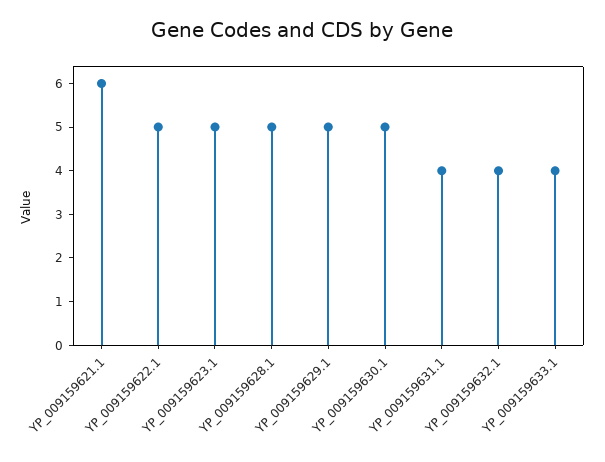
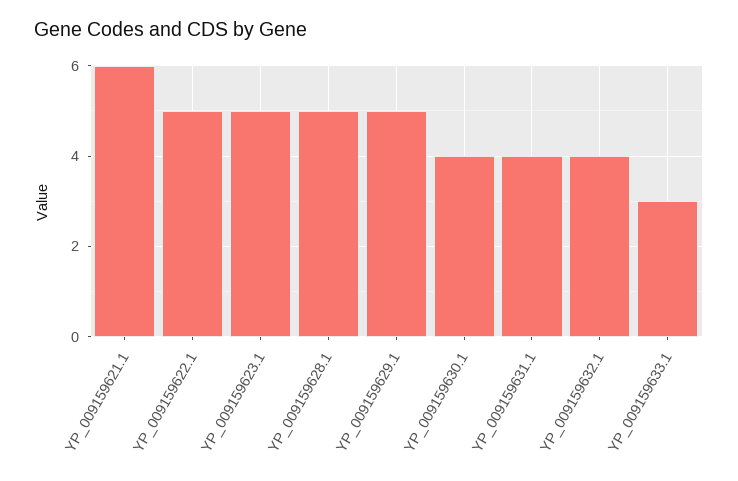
YP_009159630.1: 5 -> 4
YP_009159633.1: 4 -> 3

